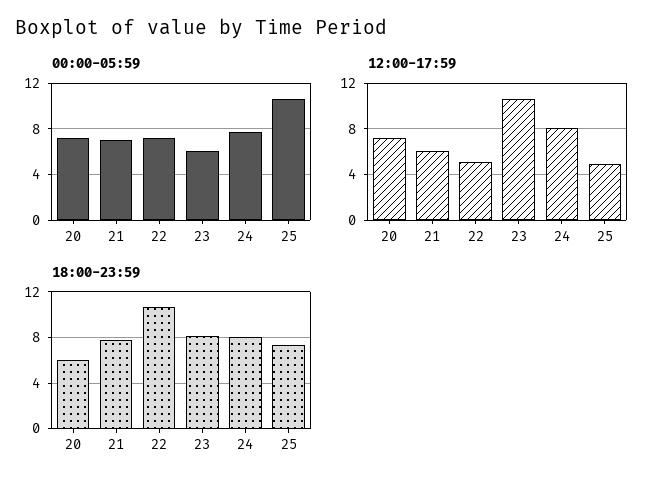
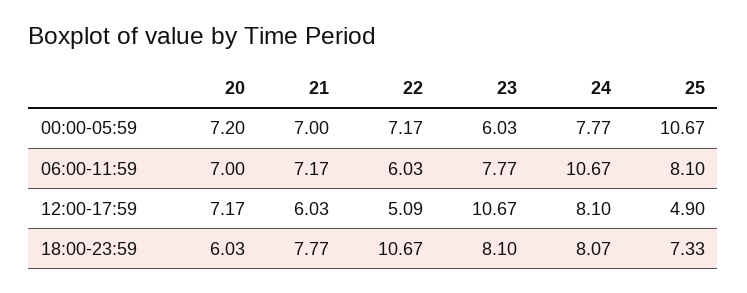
06:00-11:59, 20: none -> 7
06:00-11:59, 21: none -> 7.17
06:00-11:59, 22: none -> 6.03
06:00-11:59, 23: none -> 7.77
06:00-11:59, 24: none -> 10.67
06:00-11:59, 25: none -> 8.1

